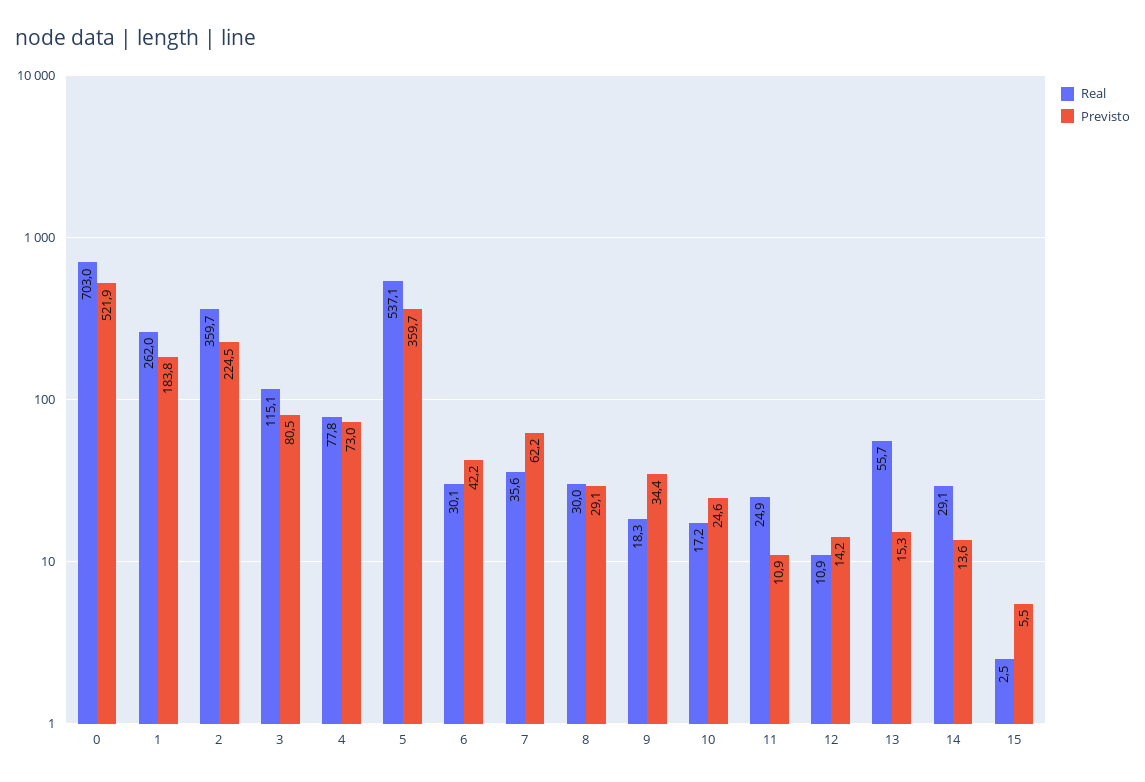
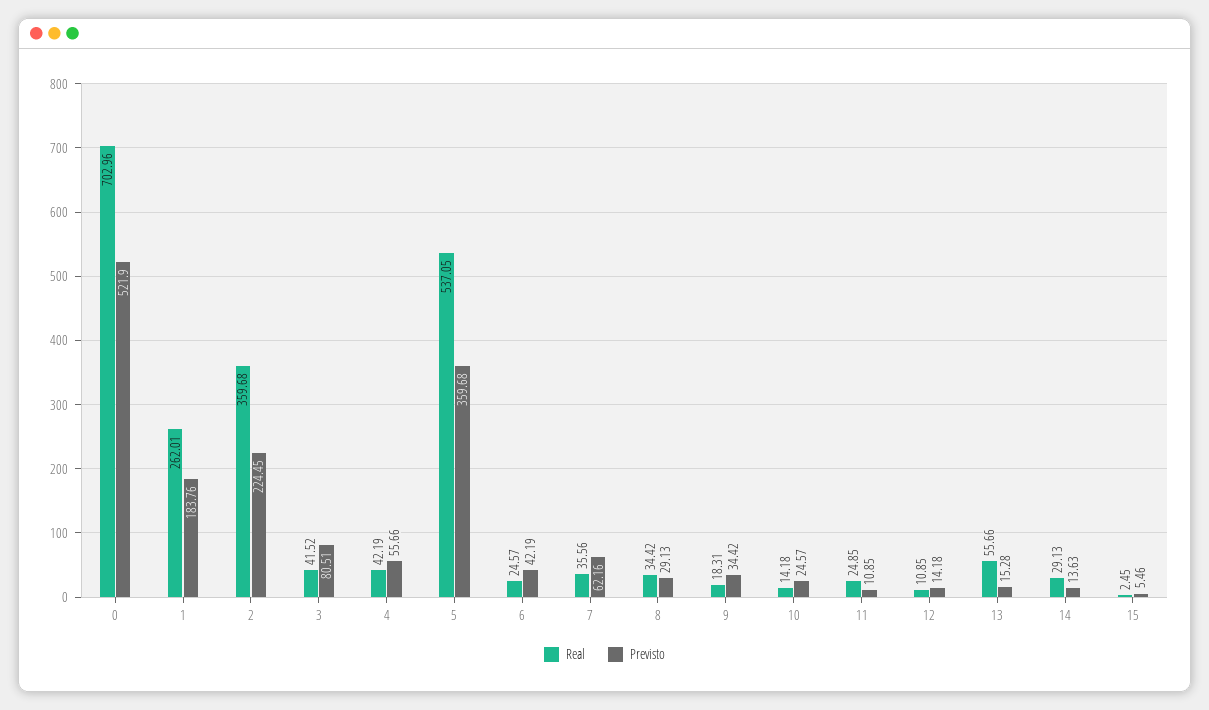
Real, 3: 115.1 -> 41.52
Real, 4: 77.8 -> 42.19
Previsto, 4: 73 -> 55.66
Real, 6: 30.1 -> 24.57
Real, 8: 30 -> 34.42
Real, 10: 17.2 -> 14.18

